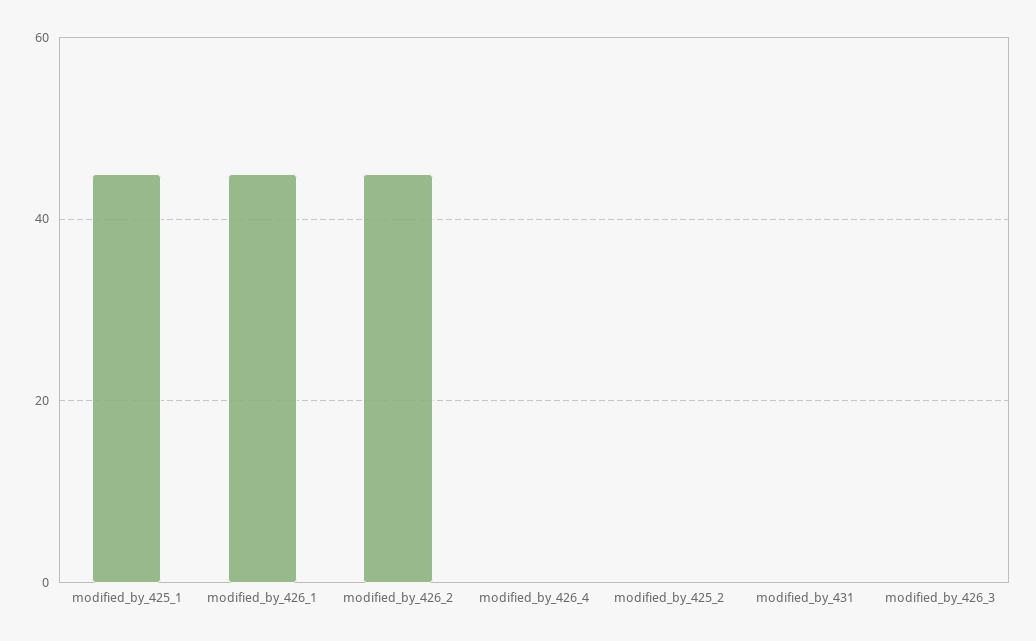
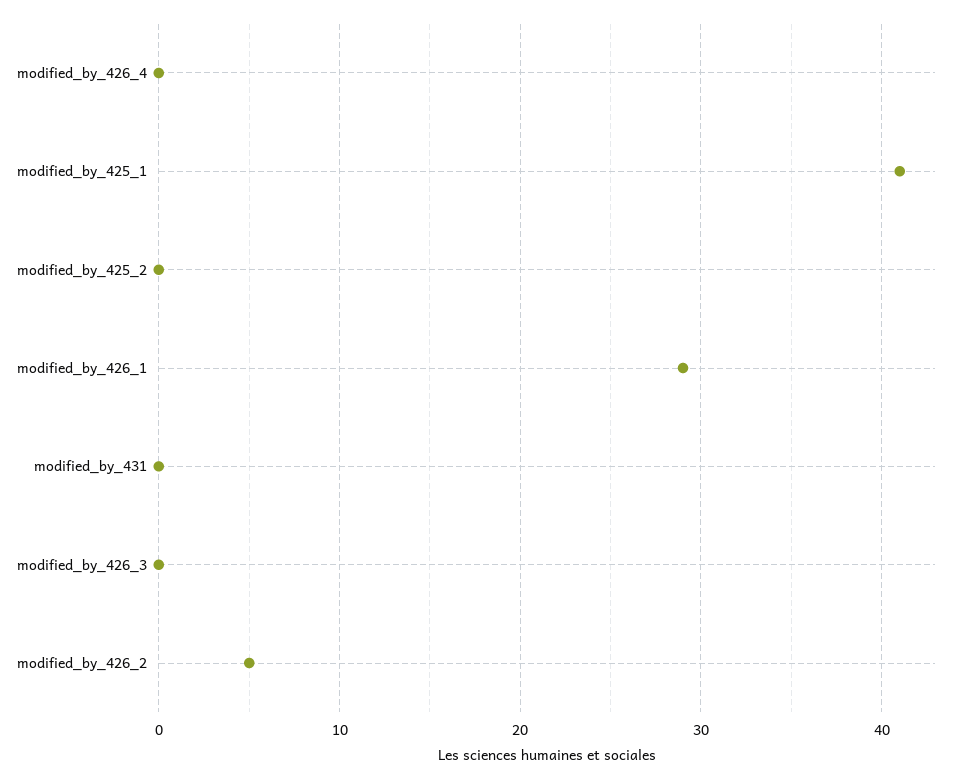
modified_by_425_1: 45 -> 41
modified_by_426_1: 45 -> 29
modified_by_426_2: 45 -> 5

